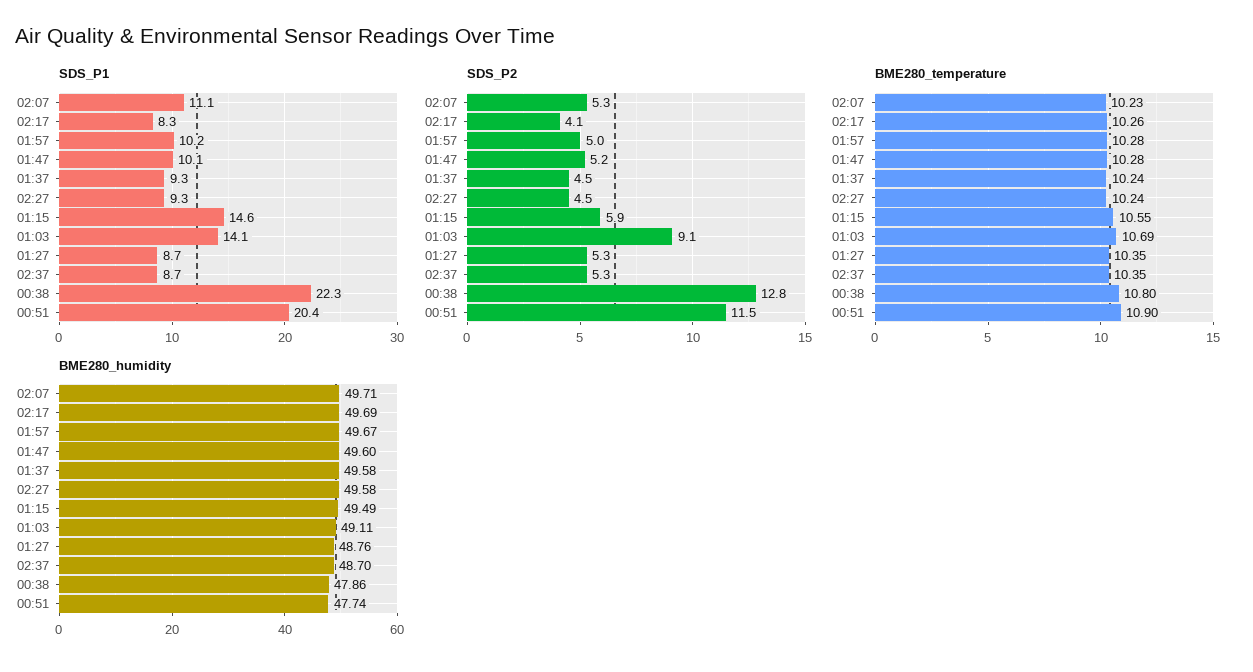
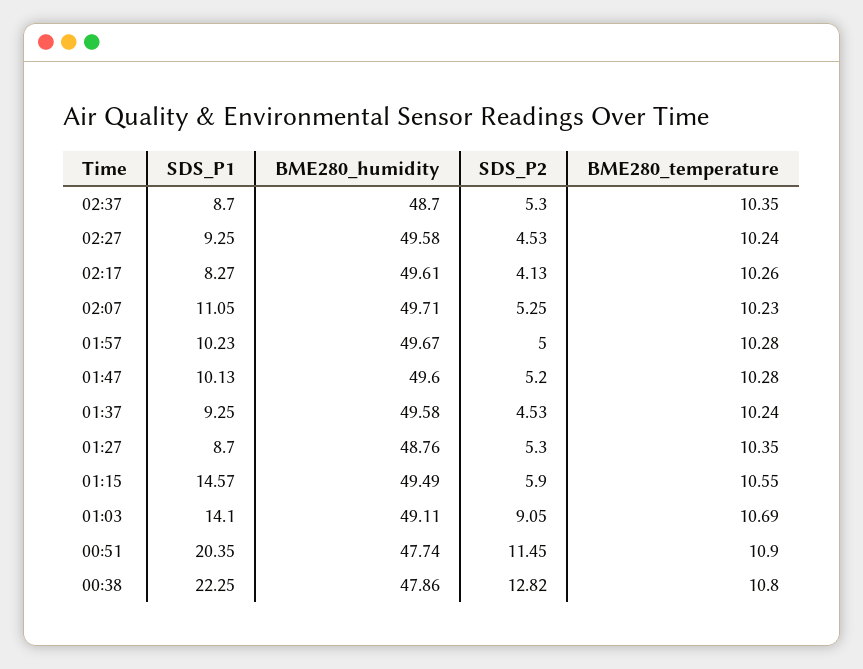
BME280_humidity, 02:17: 49.69 -> 49.61

